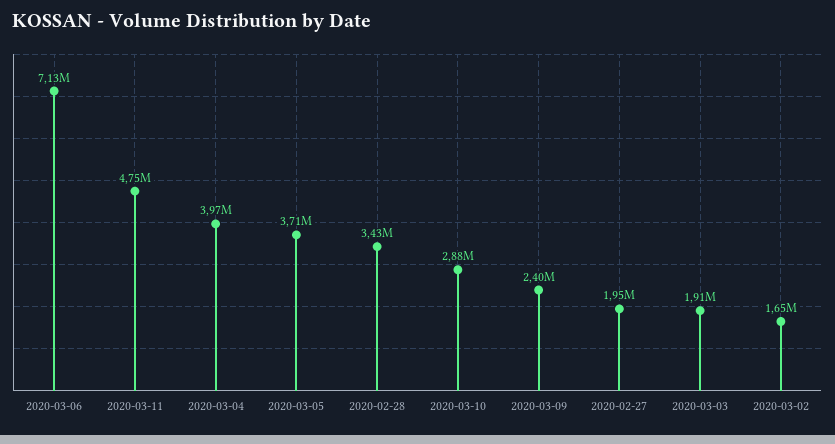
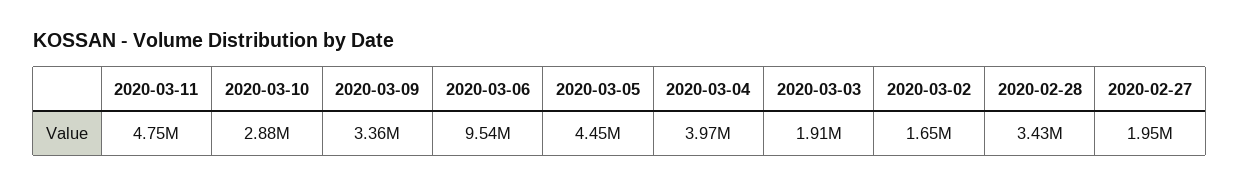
2020-03-06: 7130000 -> 9540000
2020-03-05: 3710000 -> 4450000
2020-03-09: 2400000 -> 3360000

